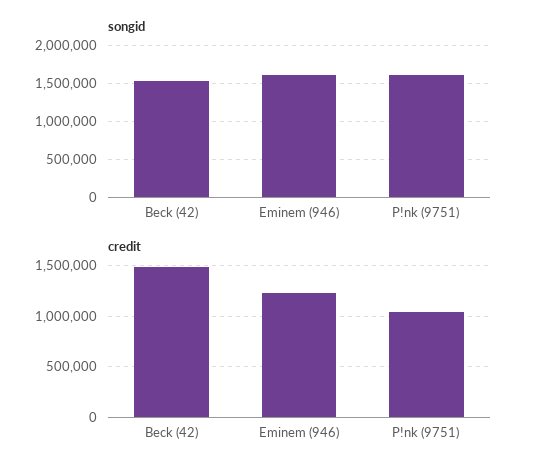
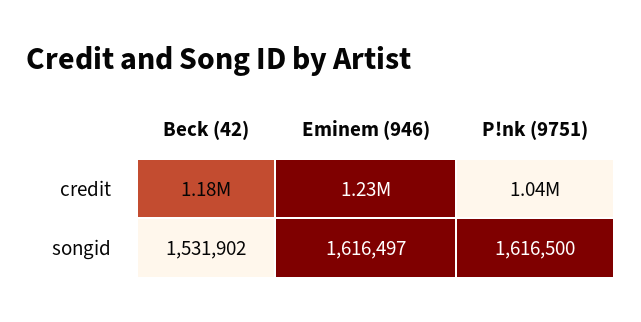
credit, Beck (42): 1500000 -> 1180000

